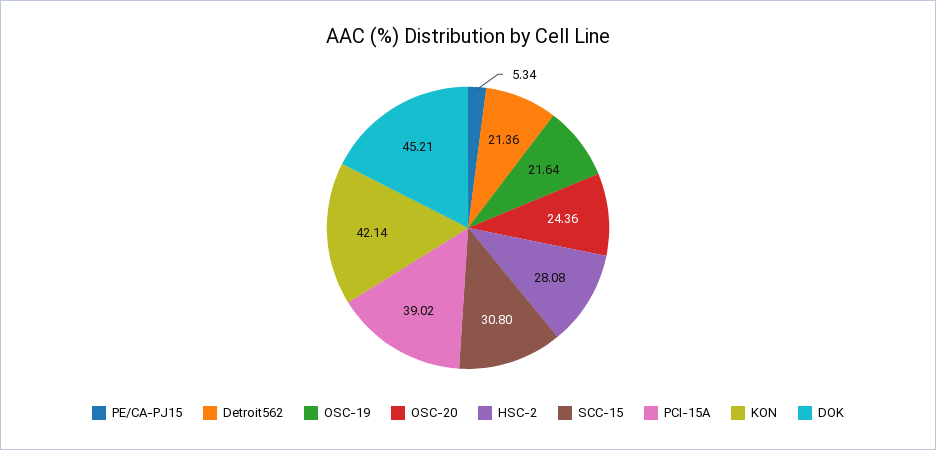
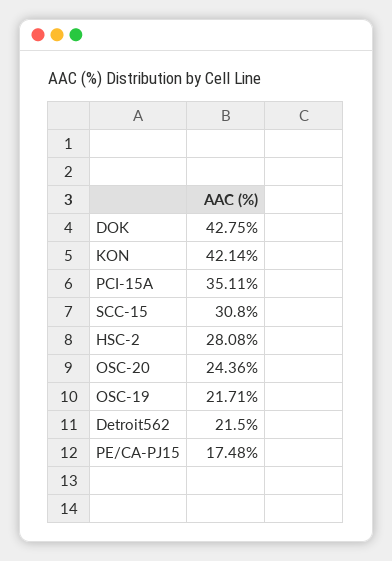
PE/CA-PJ15: 5.34 -> 17.48
Detroit562: 21.36 -> 21.5
OSC-19: 21.64 -> 21.71
PCI-15A: 39.02 -> 35.11
DOK: 45.21 -> 42.75

